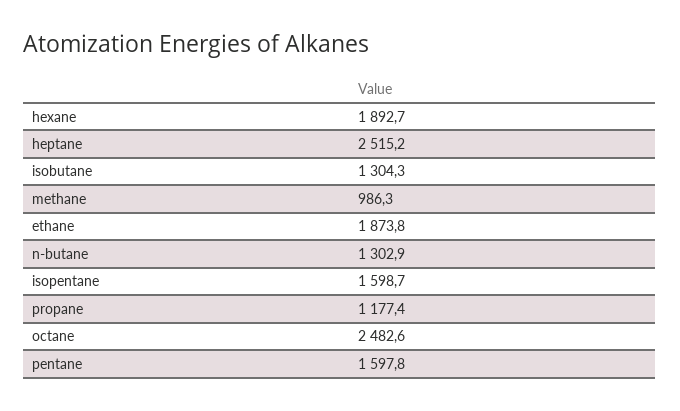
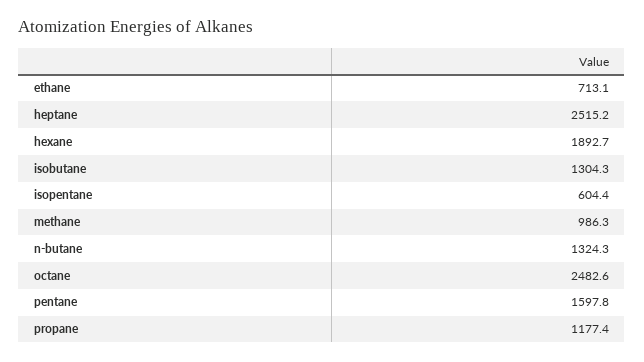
ethane: 1873.8 -> 713.1
n-butane: 1302.9 -> 1324.3
isopentane: 1598.7 -> 604.4

